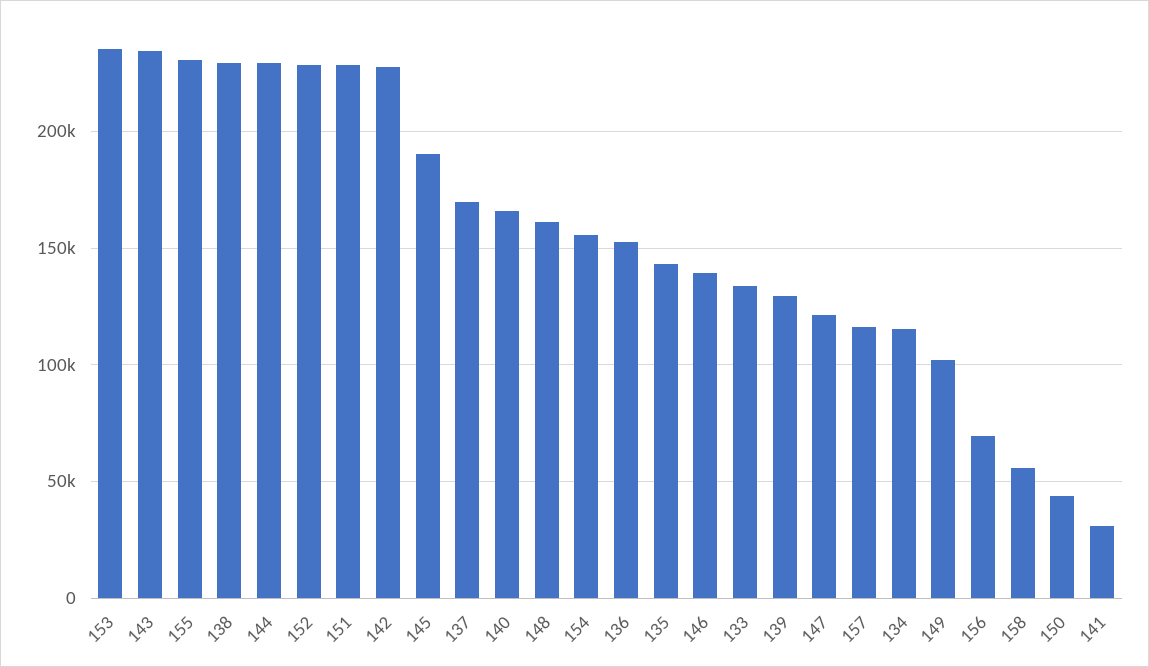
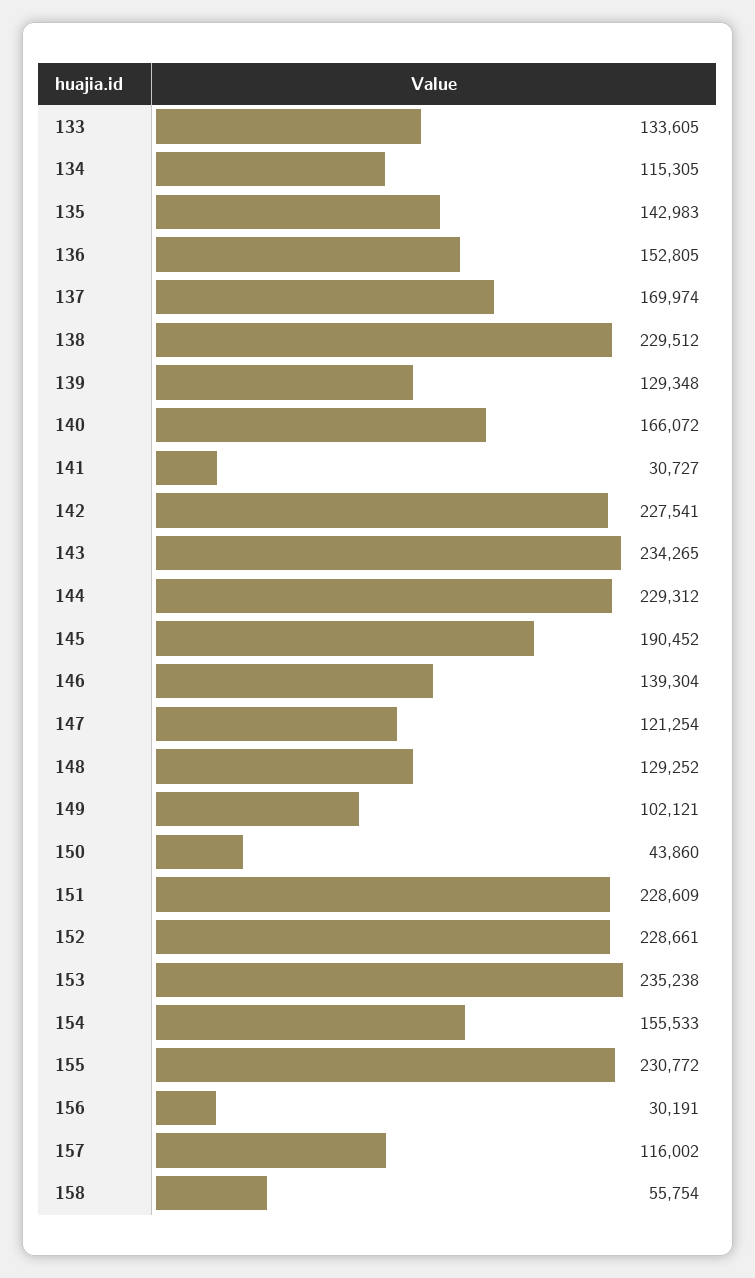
148: 160000 -> 129252
156: 70000 -> 30191

